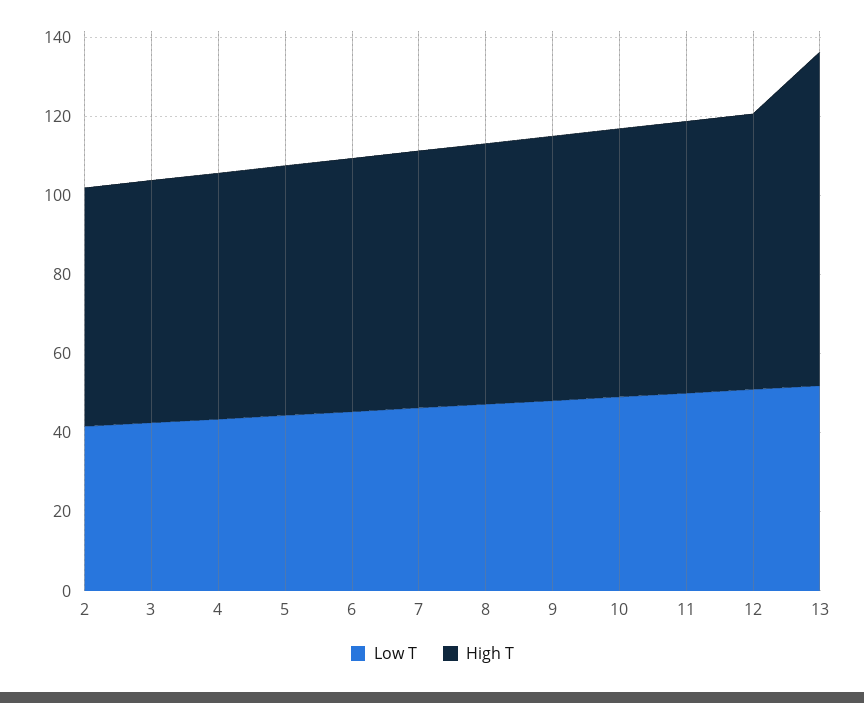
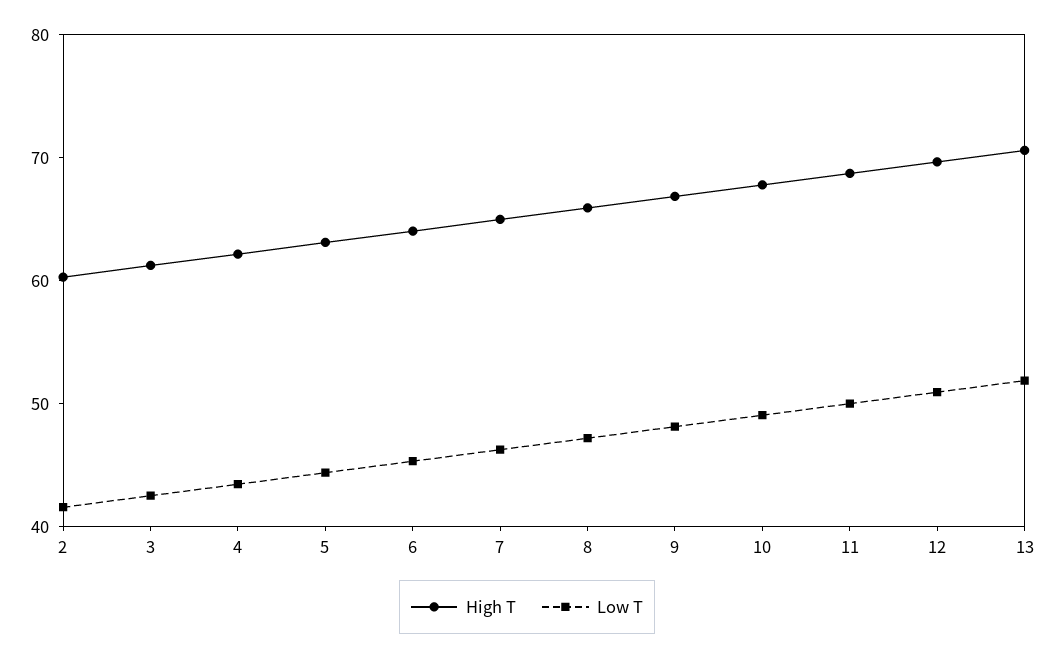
High T, 13: 85 -> 70

